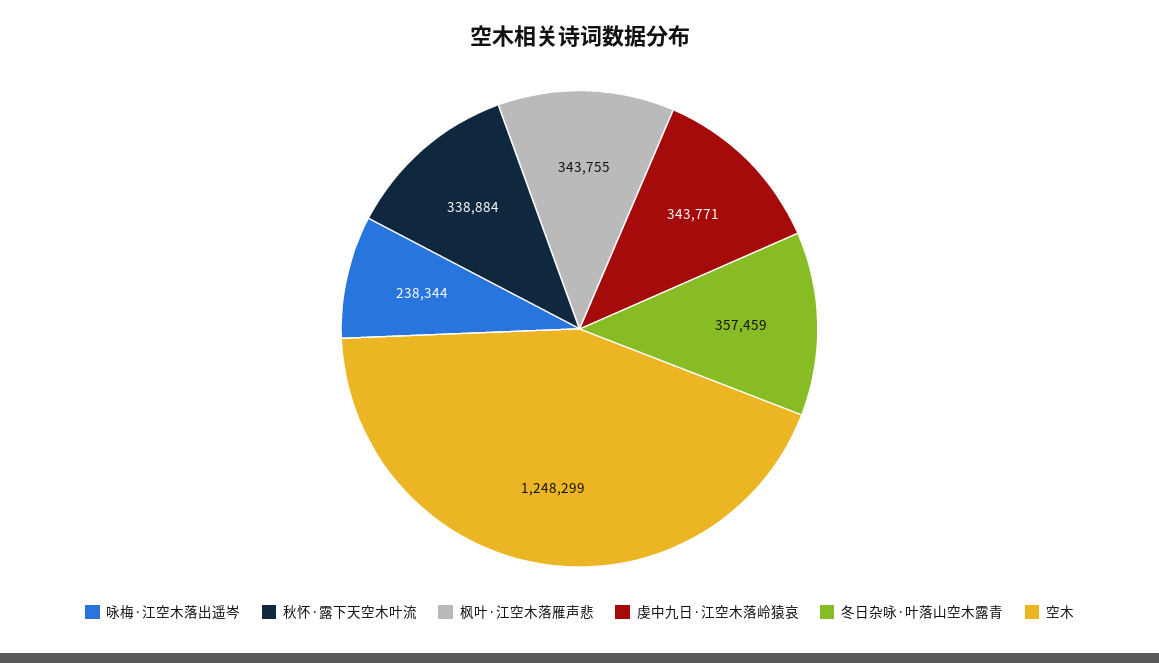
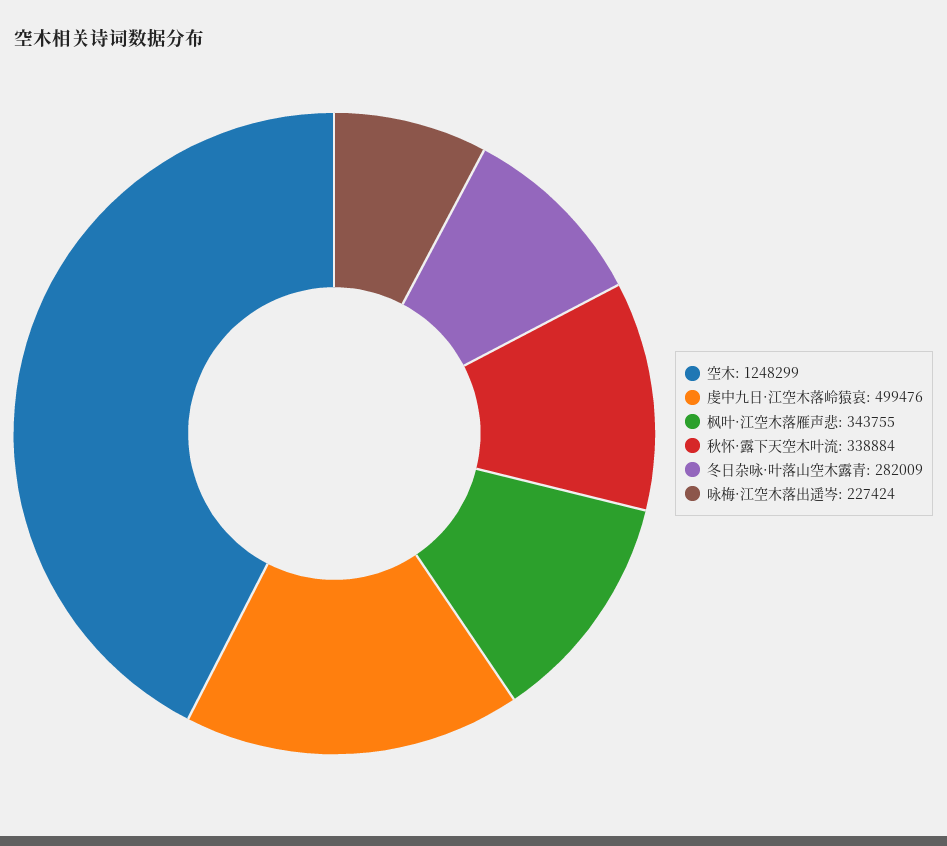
咏梅·江空木落出遥岑: 238344 -> 227424
虔中九日·江空木落岭猿哀: 343771 -> 499476
冬日杂咏·叶落山空木露青: 357459 -> 282009

